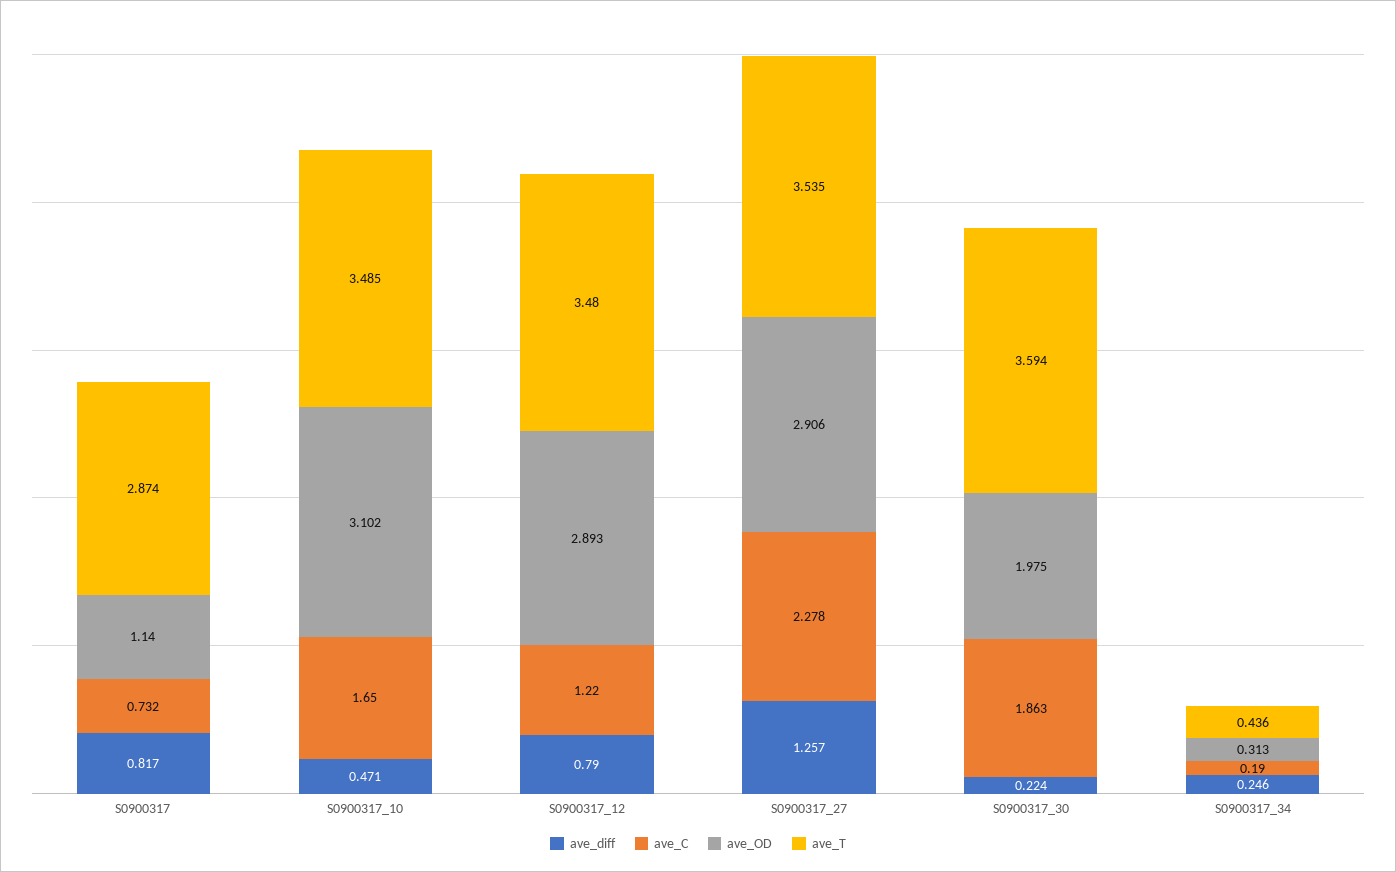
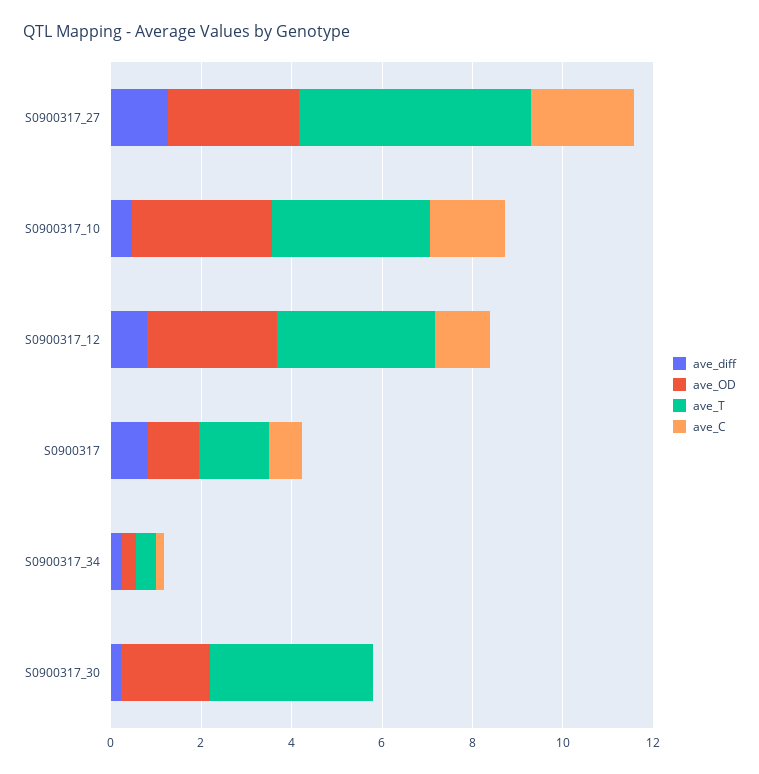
ave_T, S0900317: 2.874 -> 1.5
ave_T, S0900317_27: 3.535 -> 5
ave_C, S0900317_30: 1.863 -> 0

